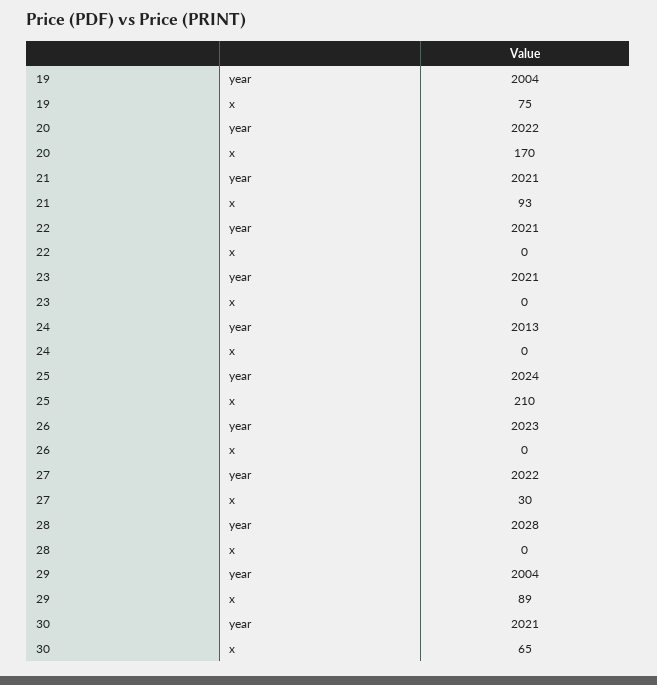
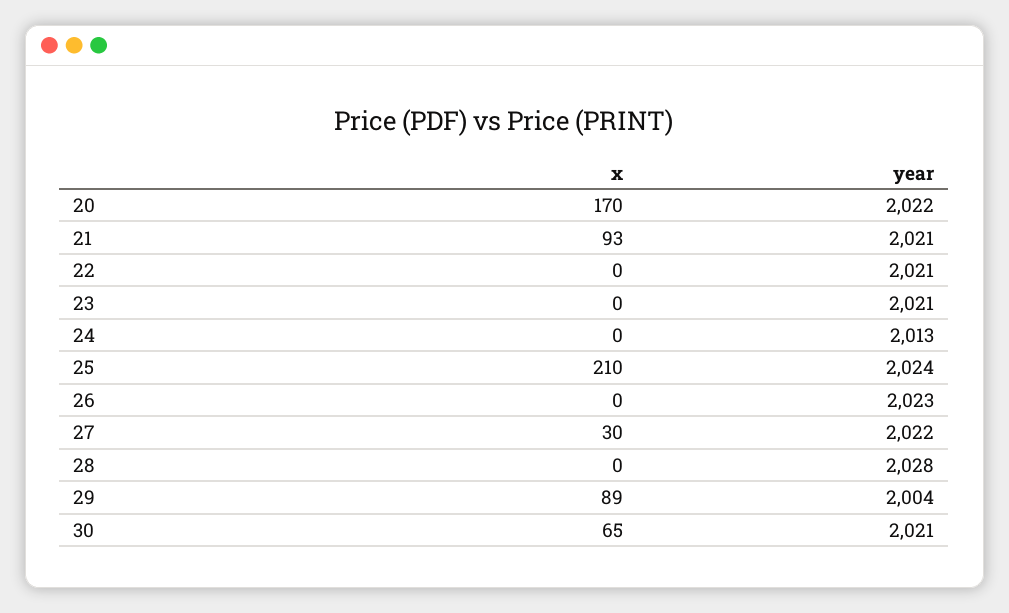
19, year: 2004 -> none
19, x: 75 -> none

